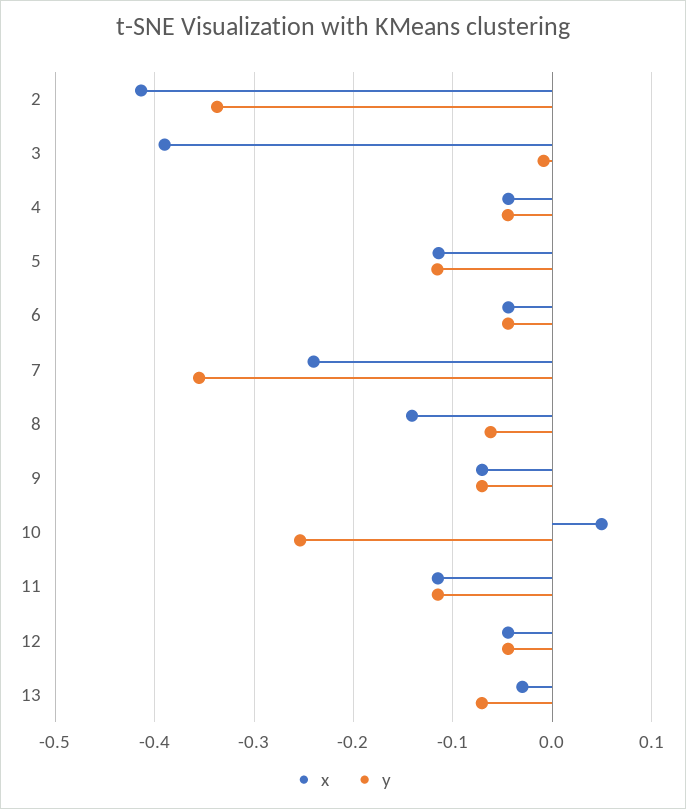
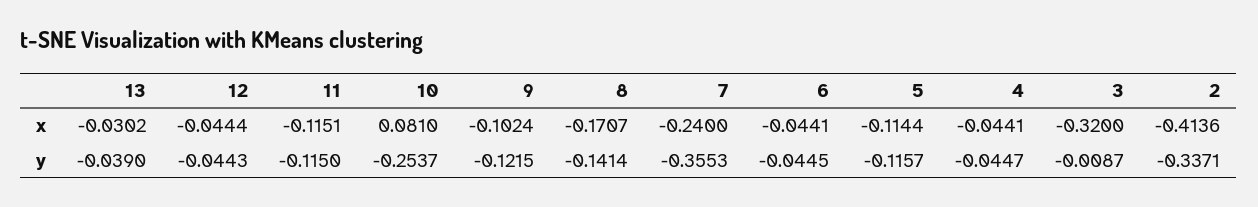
x, 3: -0.39 -> -0.32
x, 8: -0.14 -> -0.1707
y, 8: -0.06 -> -0.1414
x, 9: -0.07 -> -0.1024
y, 9: -0.07 -> -0.1215
x, 10: 0.05 -> 0.081
y, 13: -0.07 -> -0.039

